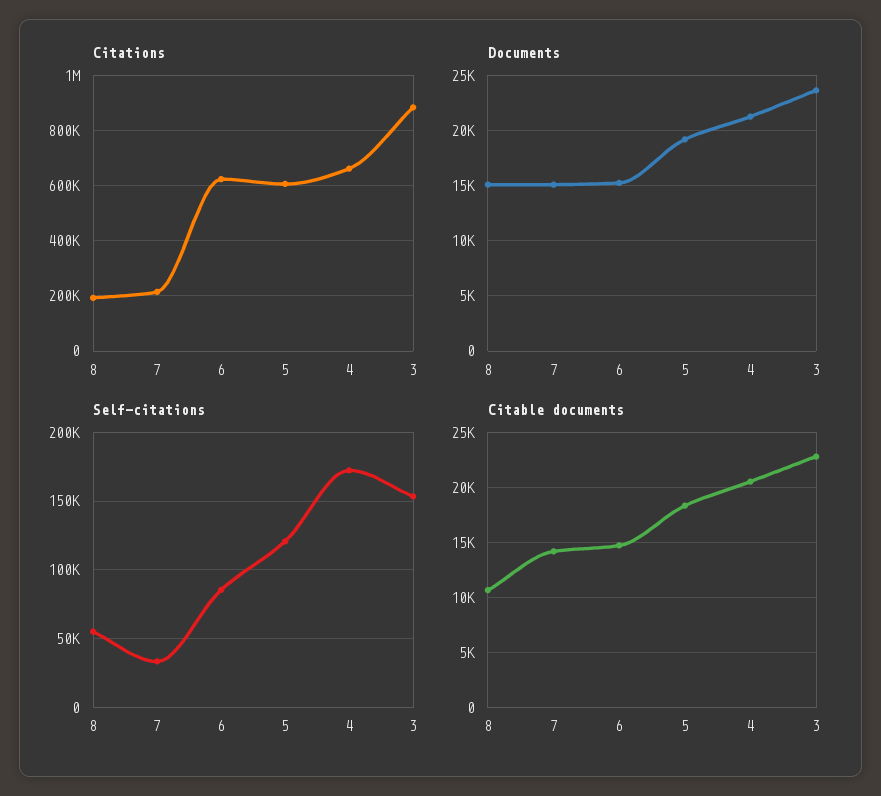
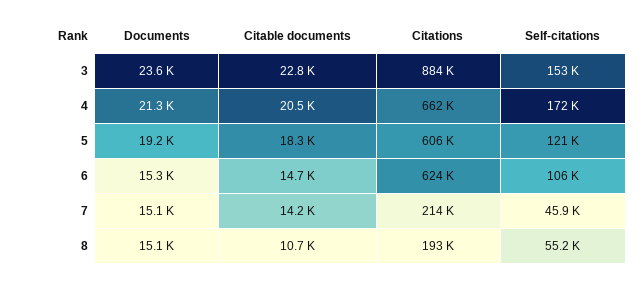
Self-citations, 7: 35000 -> 45900
Self-citations, 6: 85000 -> 106000

